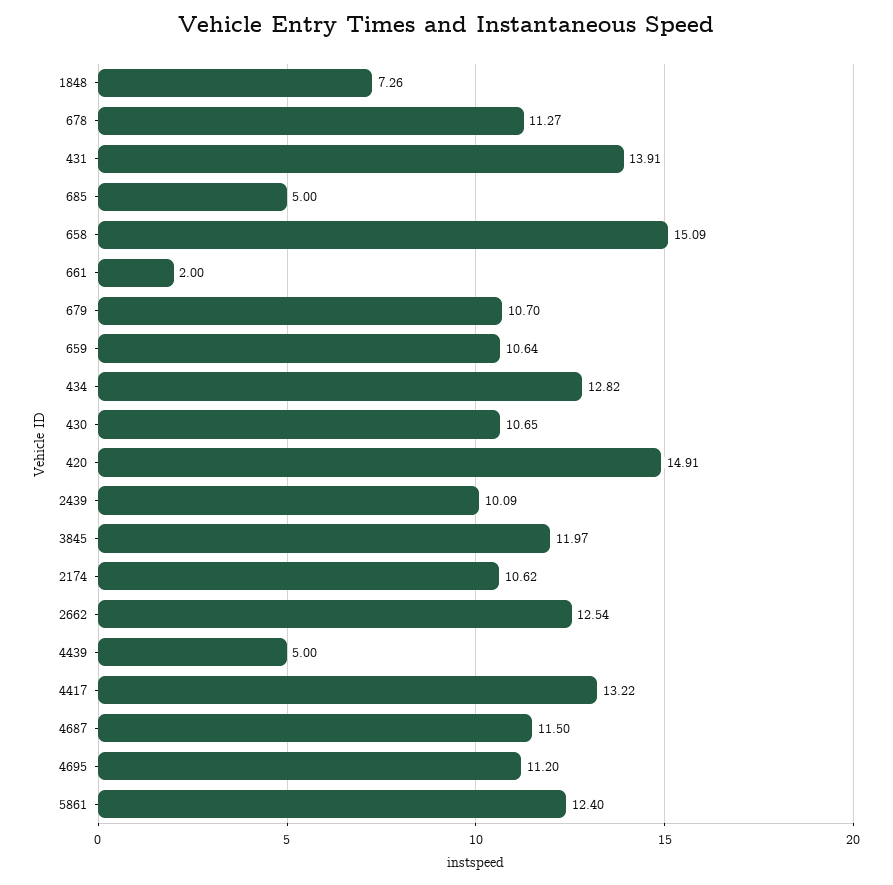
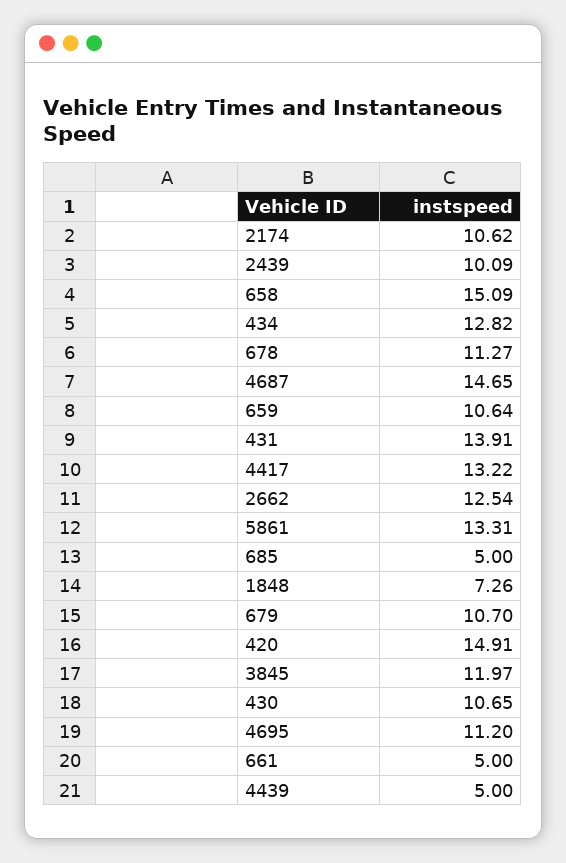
661: 2 -> 5
4687: 11.5 -> 14.65
5861: 12.4 -> 13.31

